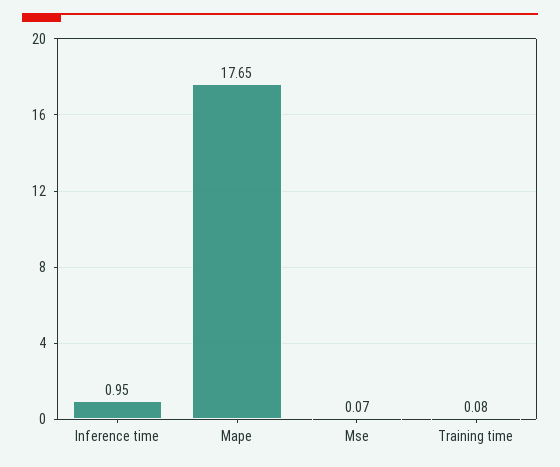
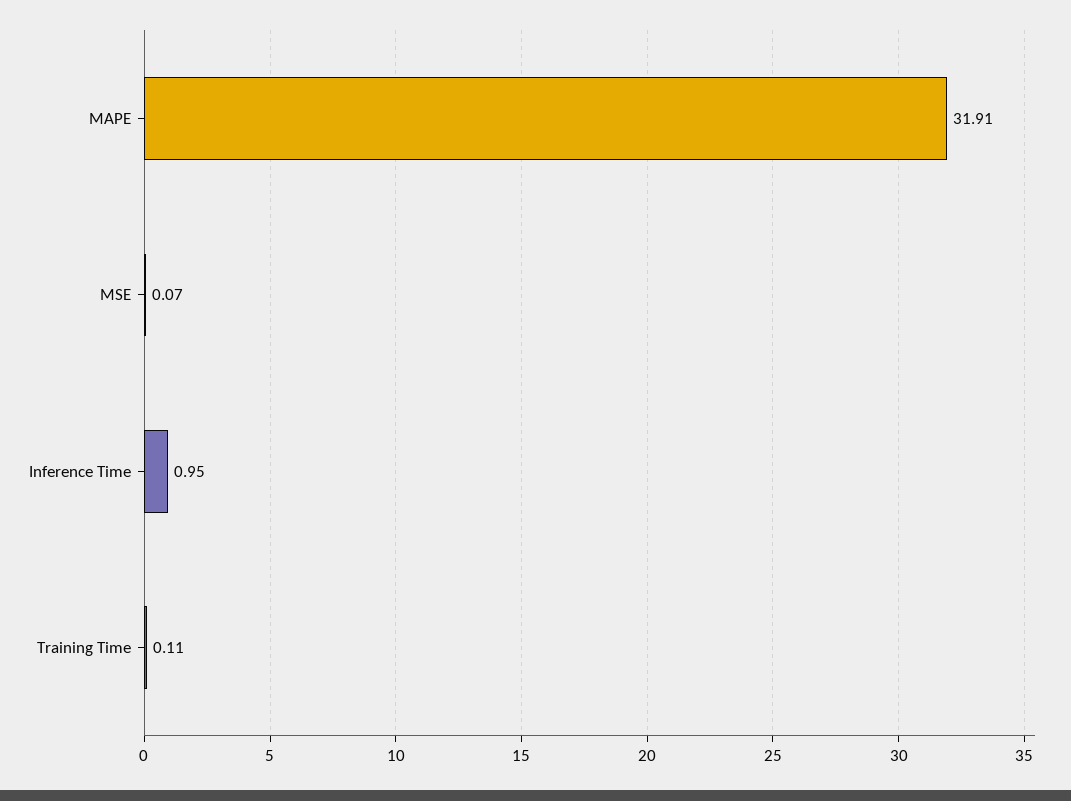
Mape: 17.65 -> 31.91
Training time: 0.08 -> 0.11

